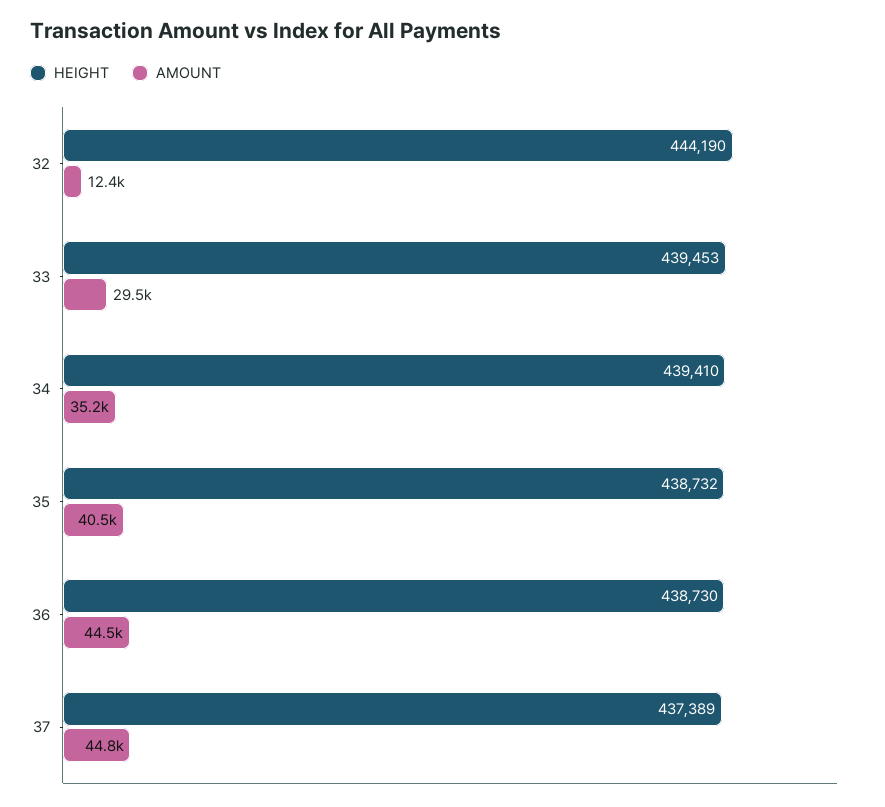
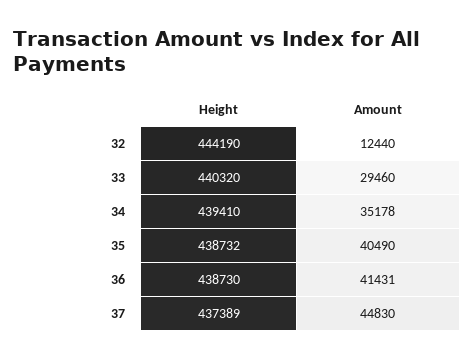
HEIGHT, 33: 439453 -> 440320
AMOUNT, 36: 44500 -> 41431

